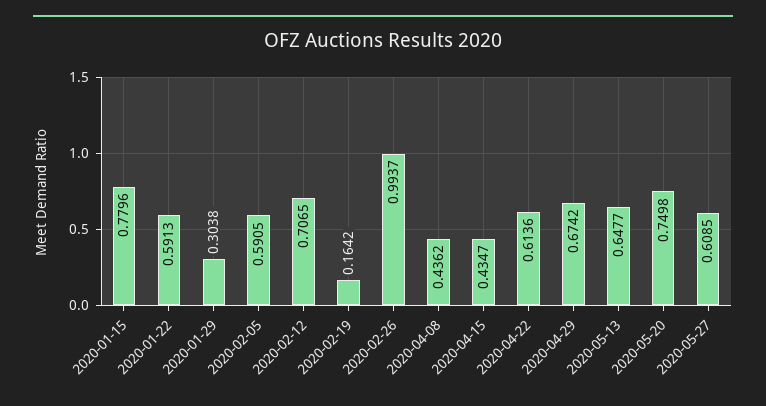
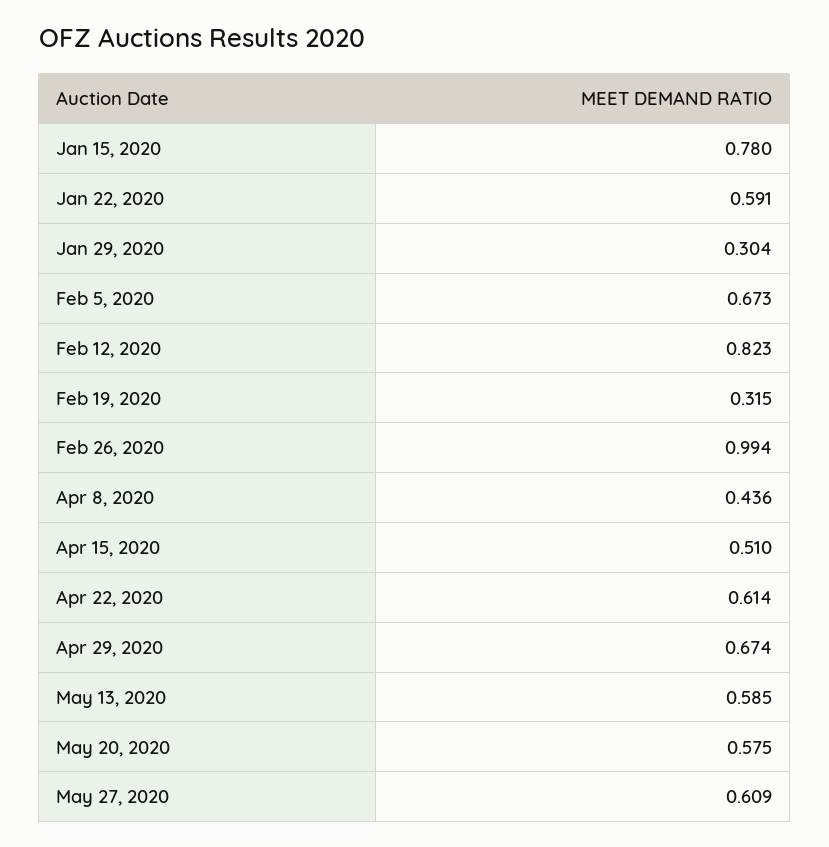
2020-02-05: 0.5905 -> 0.673
2020-02-12: 0.7065 -> 0.823
2020-02-19: 0.1642 -> 0.315
2020-04-15: 0.4347 -> 0.51
2020-05-13: 0.6477 -> 0.585
2020-05-20: 0.7498 -> 0.575

